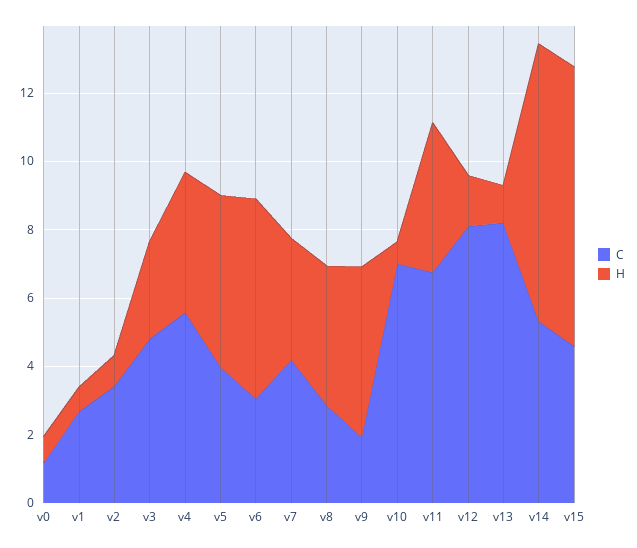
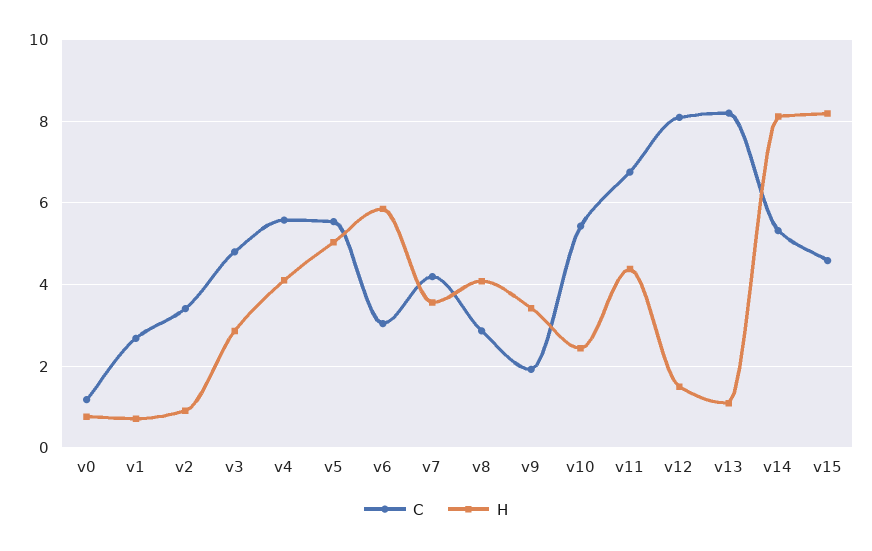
C, v5: 4 -> 5.6
H, v9: 5 -> 3.4
C, v10: 7 -> 5.4
H, v10: 0.5 -> 2.4

